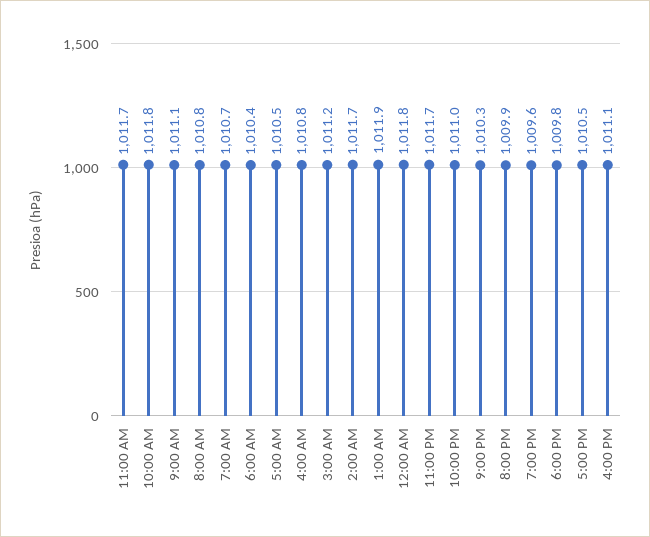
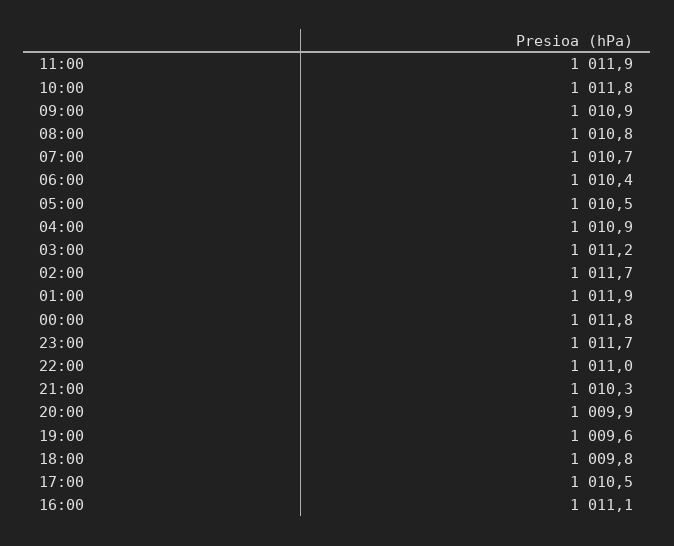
11:00 AM: 1011.7 -> 1011.9
9:00 AM: 1011.1 -> 1010.9
4:00 AM: 1010.8 -> 1010.9

